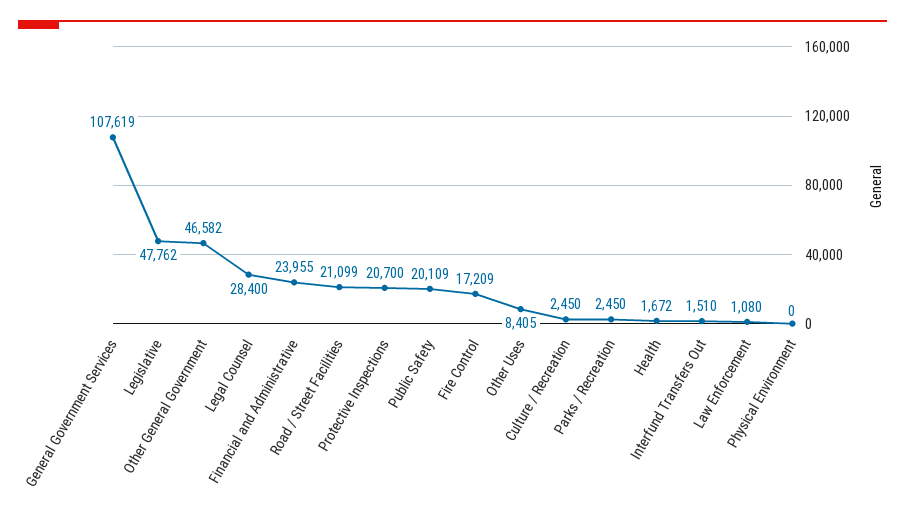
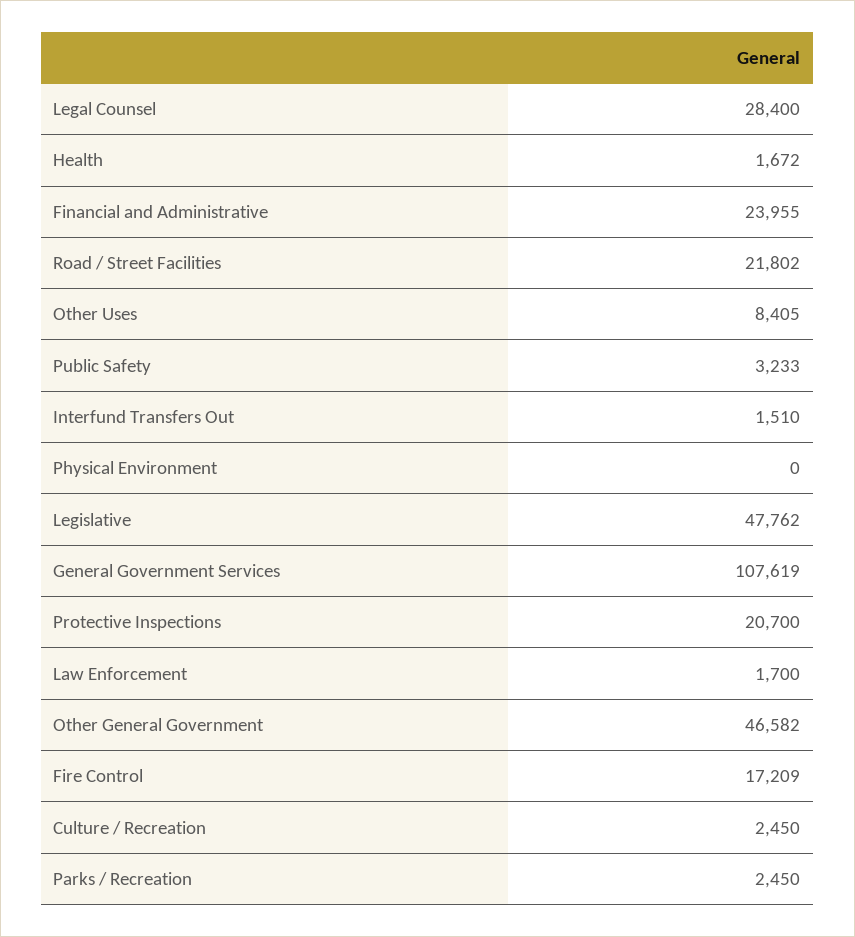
Road / Street Facilities: 21099 -> 21802
Public Safety: 20109 -> 3233
Law Enforcement: 1080 -> 1700

